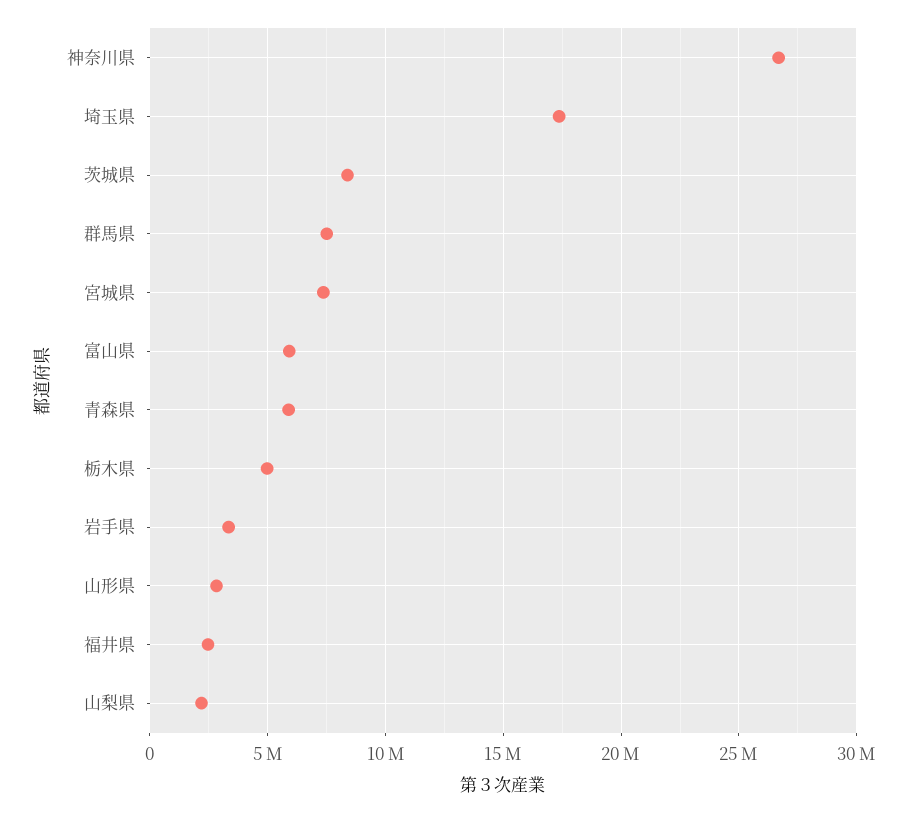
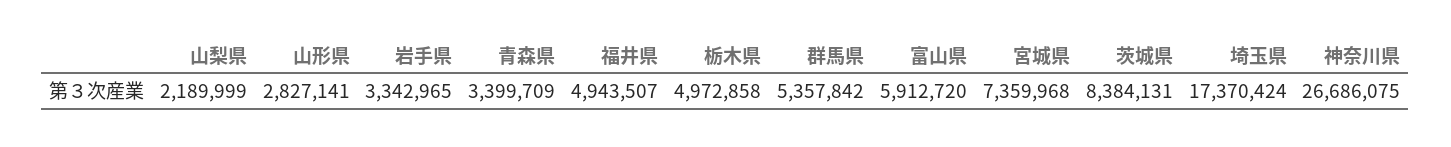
群馬県: 7500000 -> 5357842
青森県: 6000000 -> 3399709
福井県: 2500000 -> 4943507

